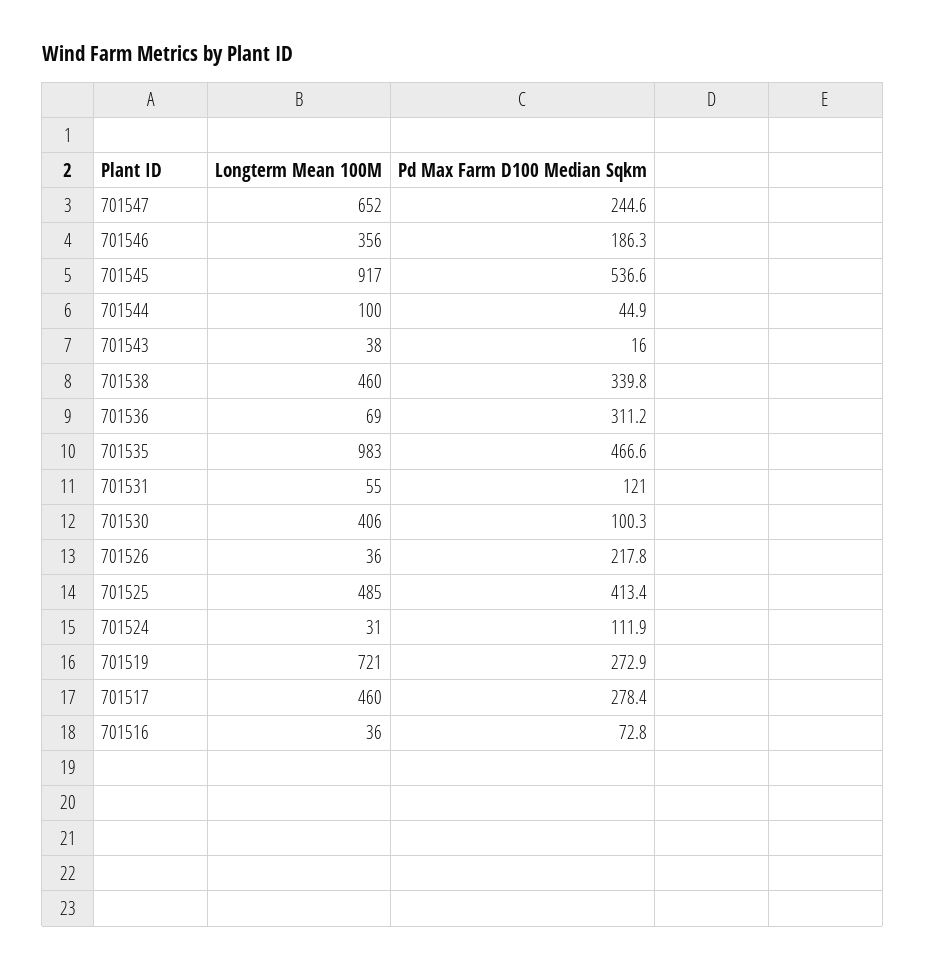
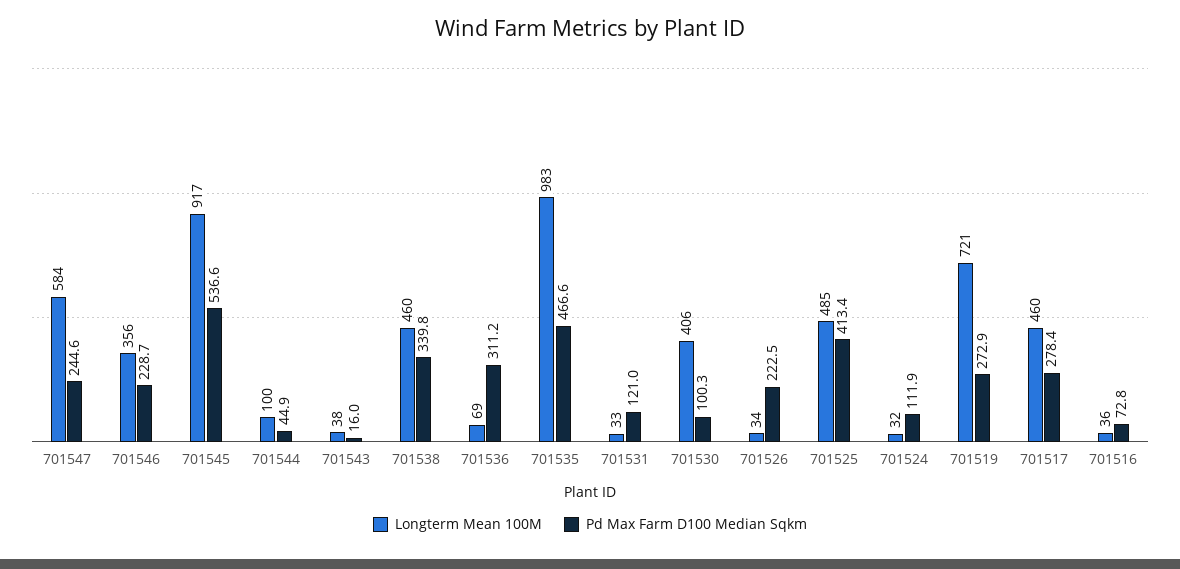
Longterm Mean 100M, 701547: 652 -> 584
Pd Max Farm D100 Median Sqkm, 701546: 186.3 -> 228.7
Longterm Mean 100M, 701531: 55 -> 33
Longterm Mean 100M, 701526: 36 -> 34
Pd Max Farm D100 Median Sqkm, 701526: 217.8 -> 222.5
Longterm Mean 100M, 701524: 31 -> 32

